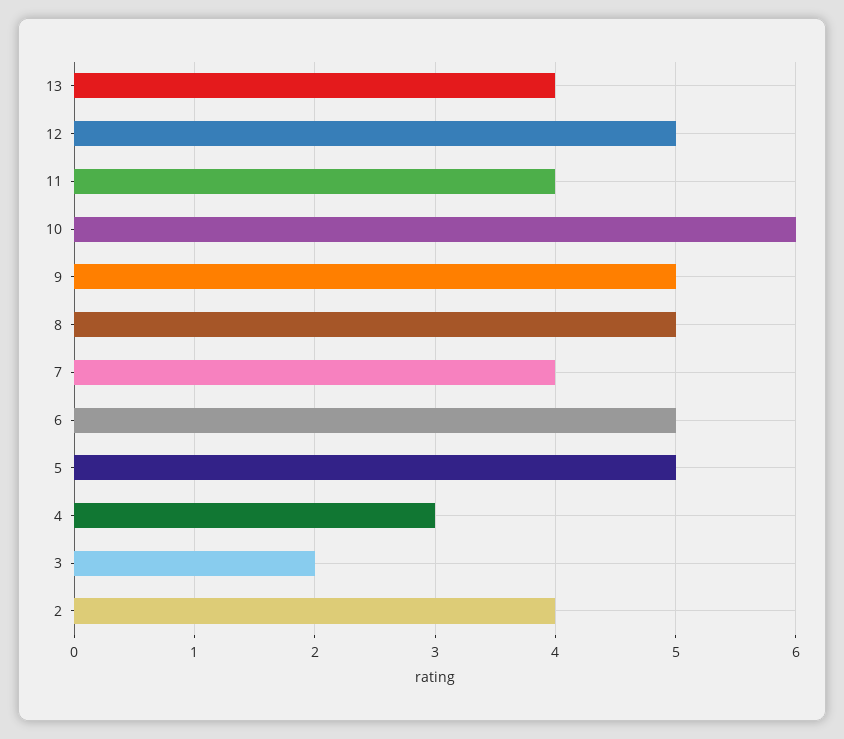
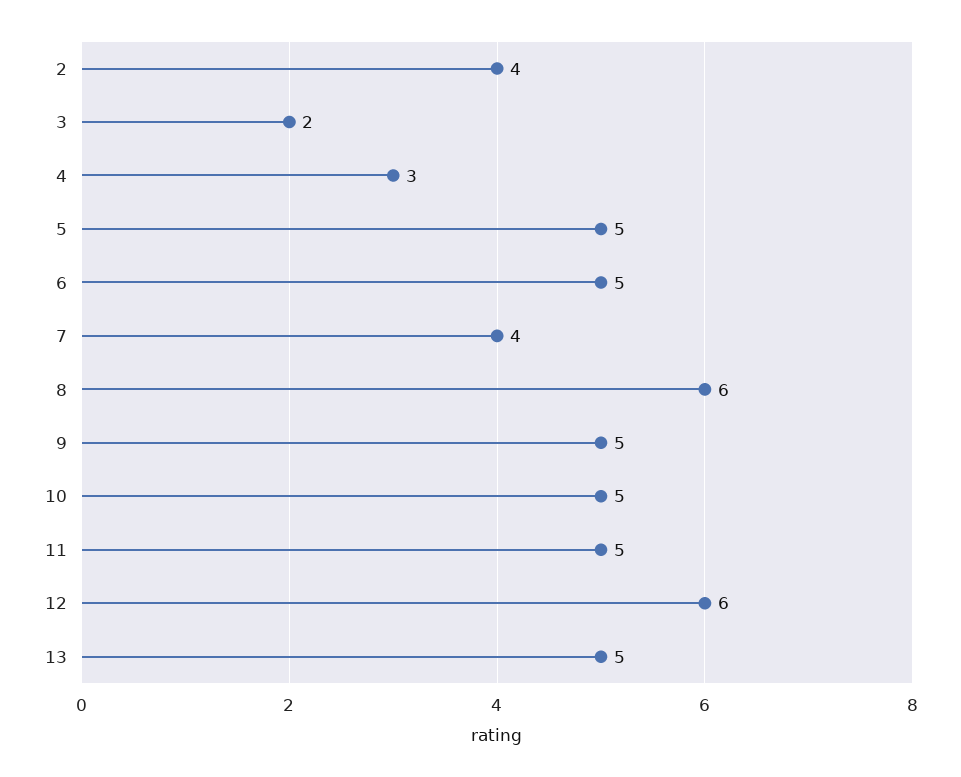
13: 4 -> 5
12: 5 -> 6
11: 4 -> 5
10: 6 -> 5
8: 5 -> 6

